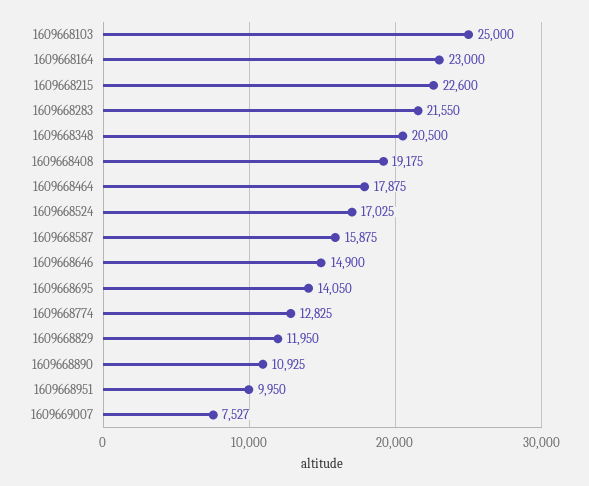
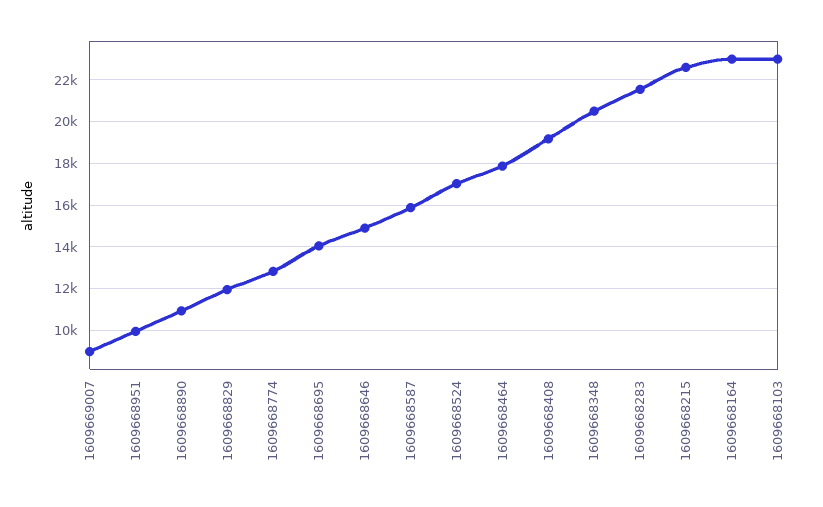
1609668103: 25000 -> 23000
1609669007: 7527 -> 9000

